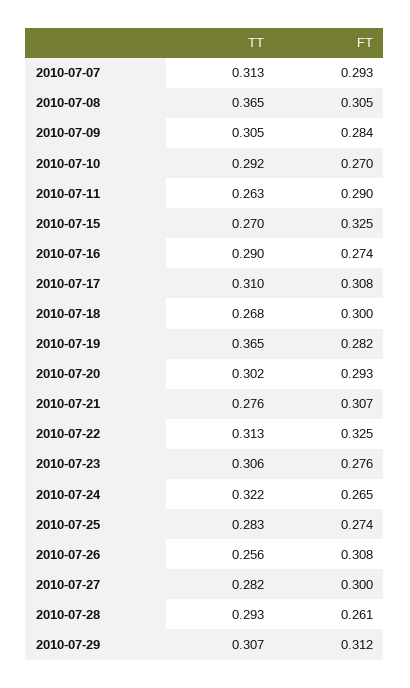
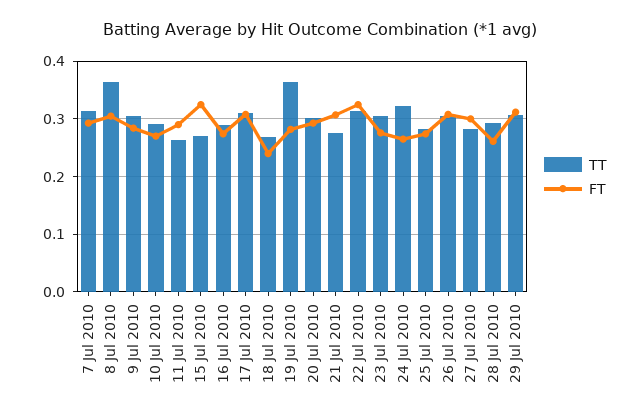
FT, 2010-07-18: 0.3 -> 0.24
TT, 2010-07-26: 0.256 -> 0.3

